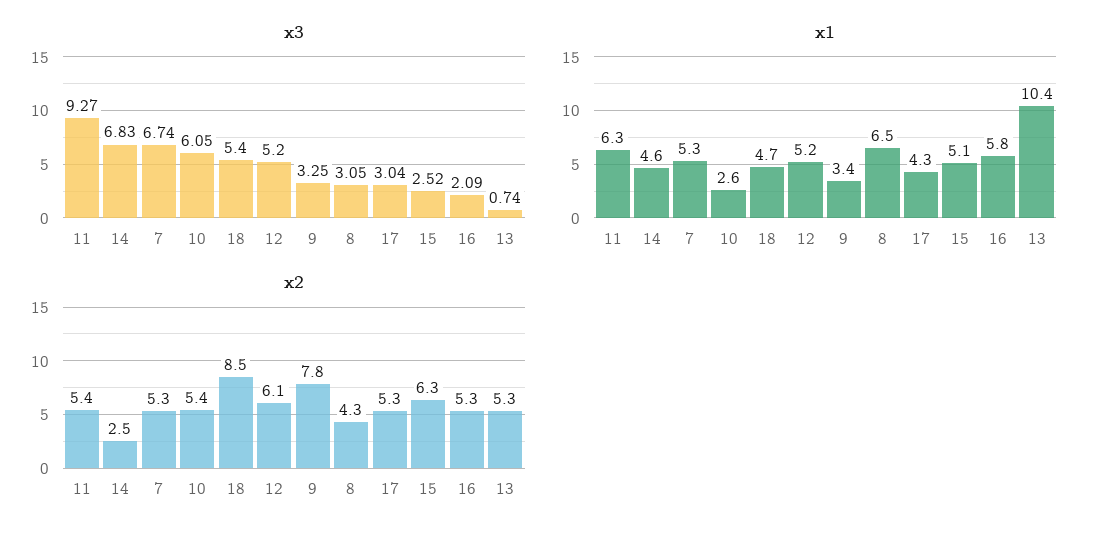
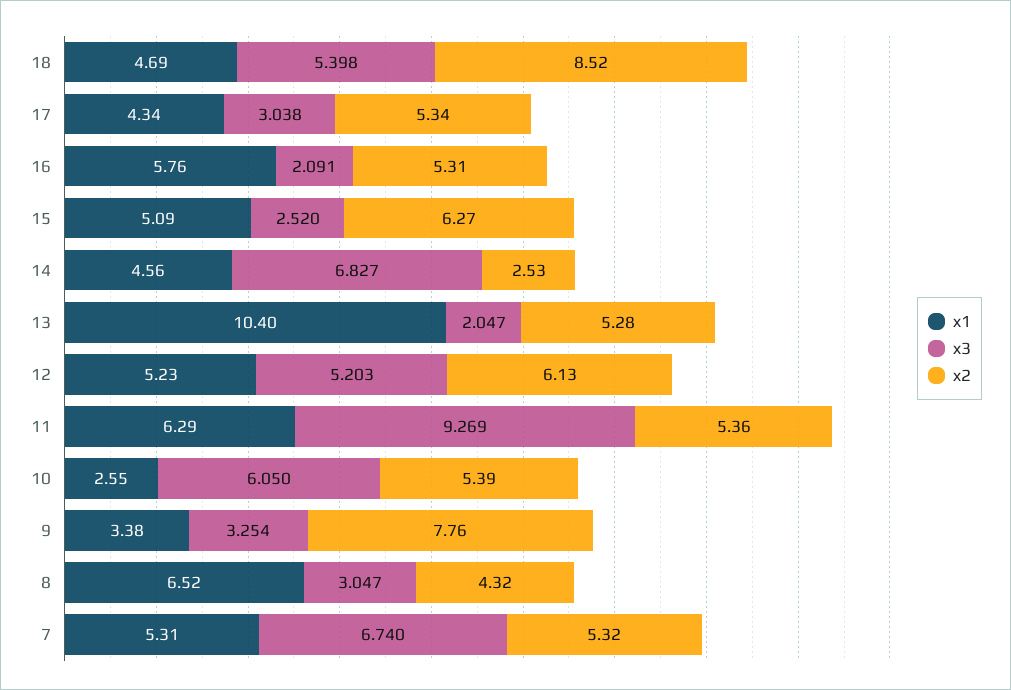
x3, 13: 0.74 -> 2.047

